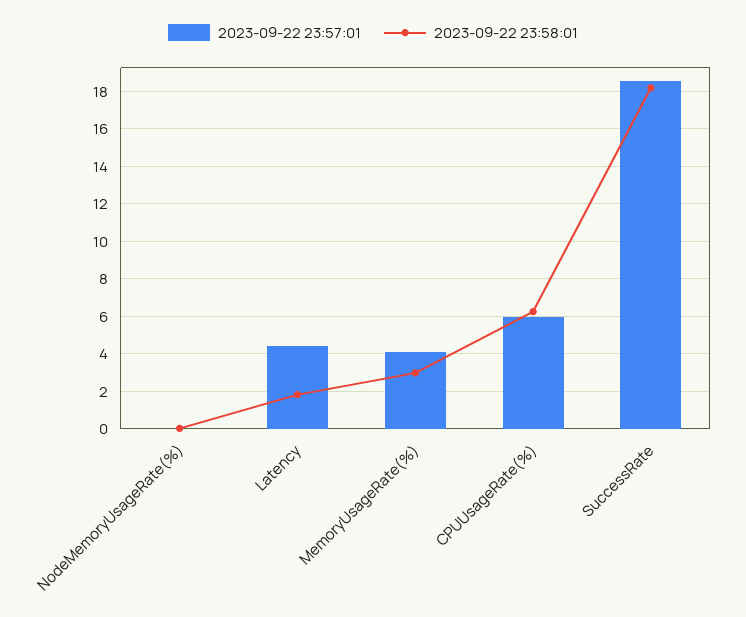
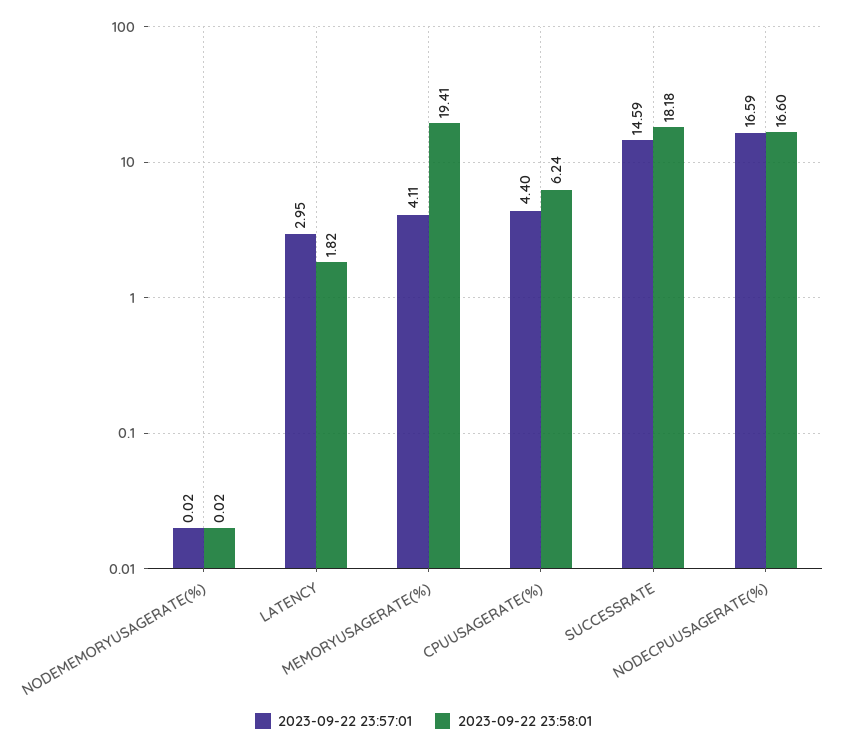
2023-09-22 23:57:01, Latency: 4.5 -> 2.95
2023-09-22 23:58:01, MemoryUsageRate(%): 3 -> 19.41
2023-09-22 23:57:01, CPUUsageRate(%): 6 -> 4.4
2023-09-22 23:57:01, SuccessRate: 18.5 -> 14.59
2023-09-22 23:57:01, NODECPUUSAGERATE(%): none -> 16.59
2023-09-22 23:58:01, NODECPUUSAGERATE(%): none -> 16.6

